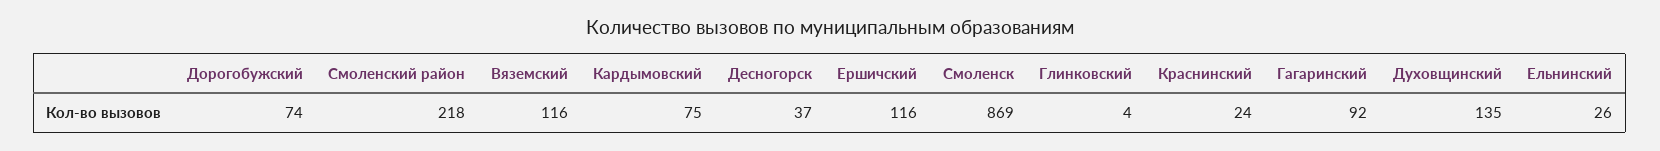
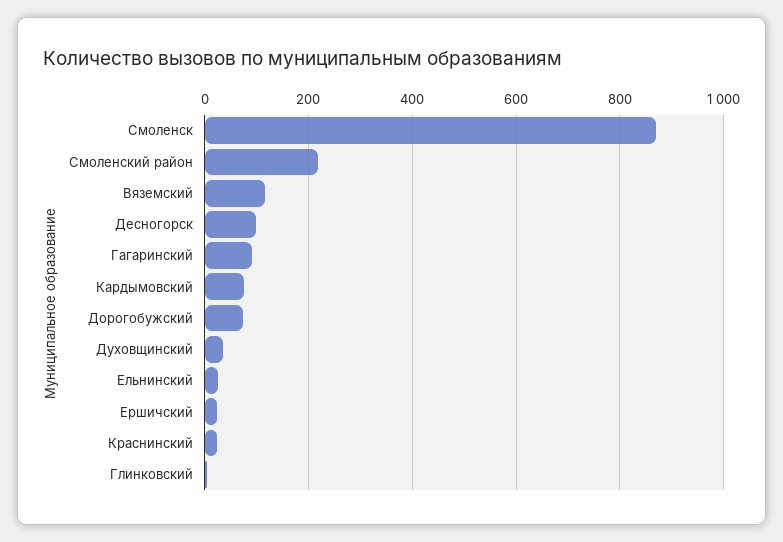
Десногорск: 37 -> 100
Ершичский: 116 -> 20
Духовщинский: 135 -> 40

